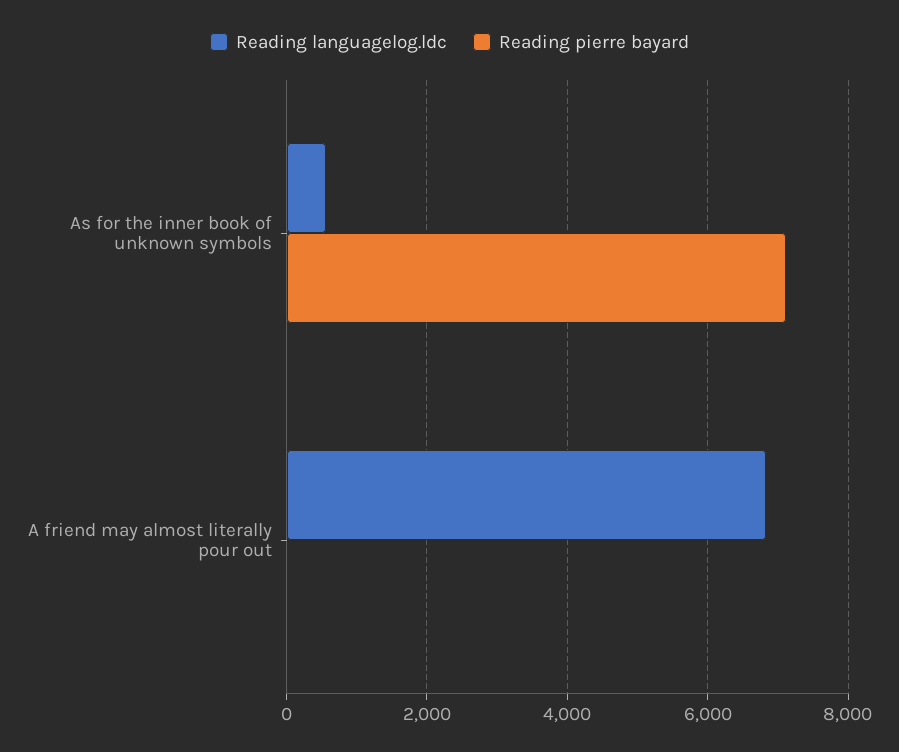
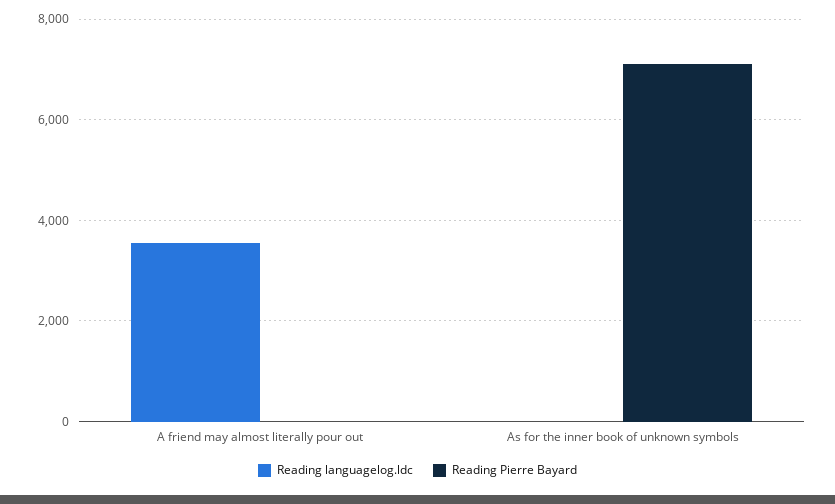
Reading languagelog.ldc, As for the inner book of unknown symbols: 600 -> 0
Reading languagelog.ldc, A friend may almost literally pour out: 6800 -> 3600

